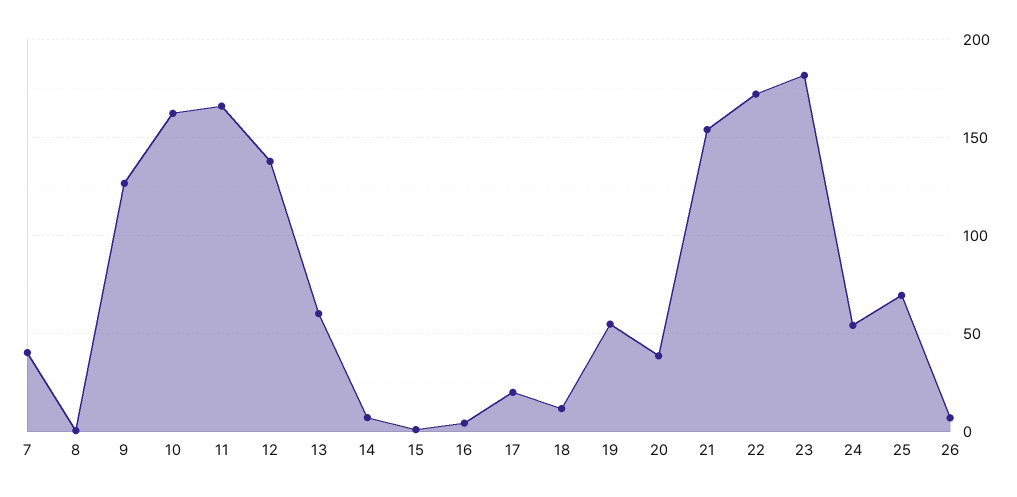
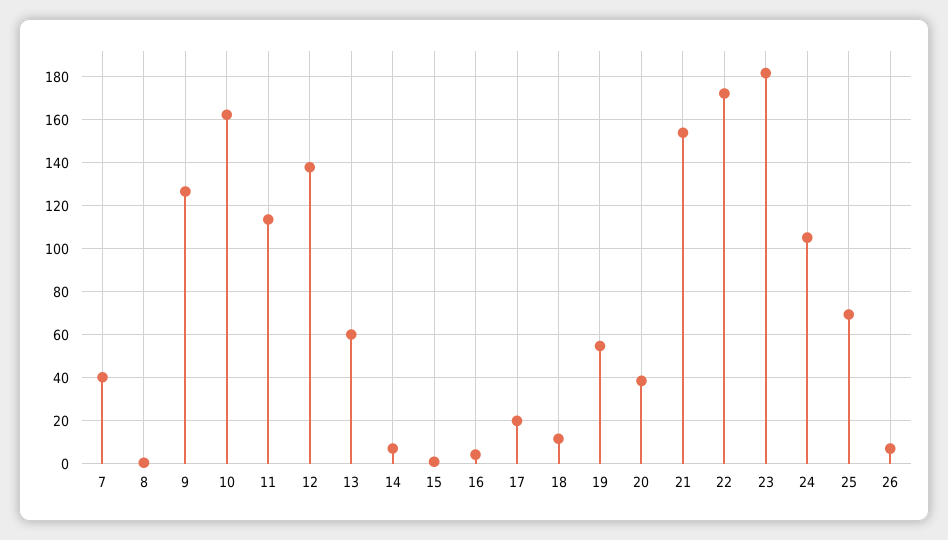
11: 165 -> 115
24: 55 -> 105

